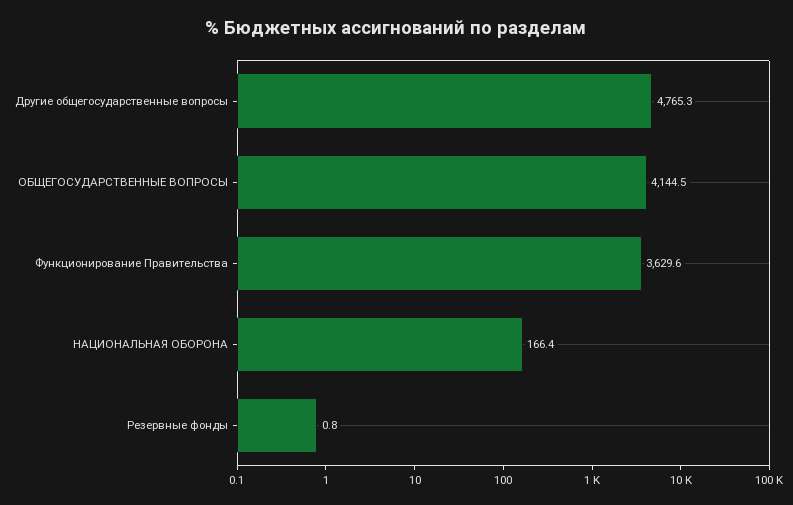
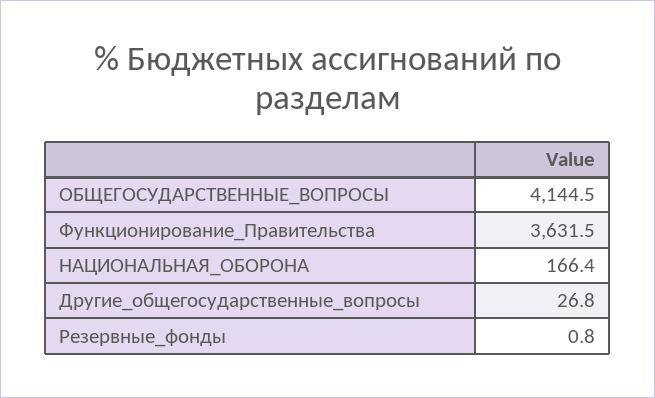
Другие общегосударственные вопросы: 4765.3 -> 26.8
Функционирование Правительства: 3629.6 -> 3631.5

